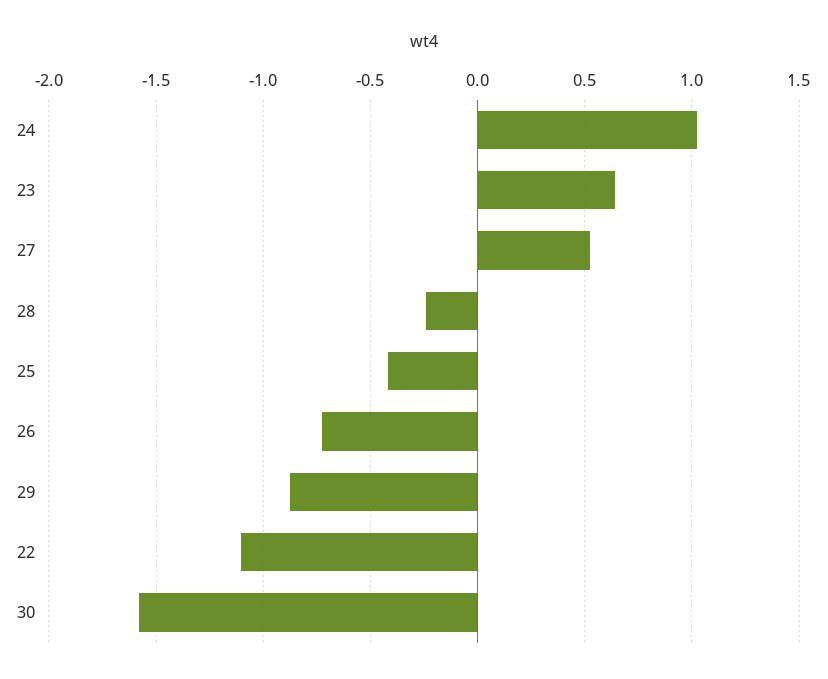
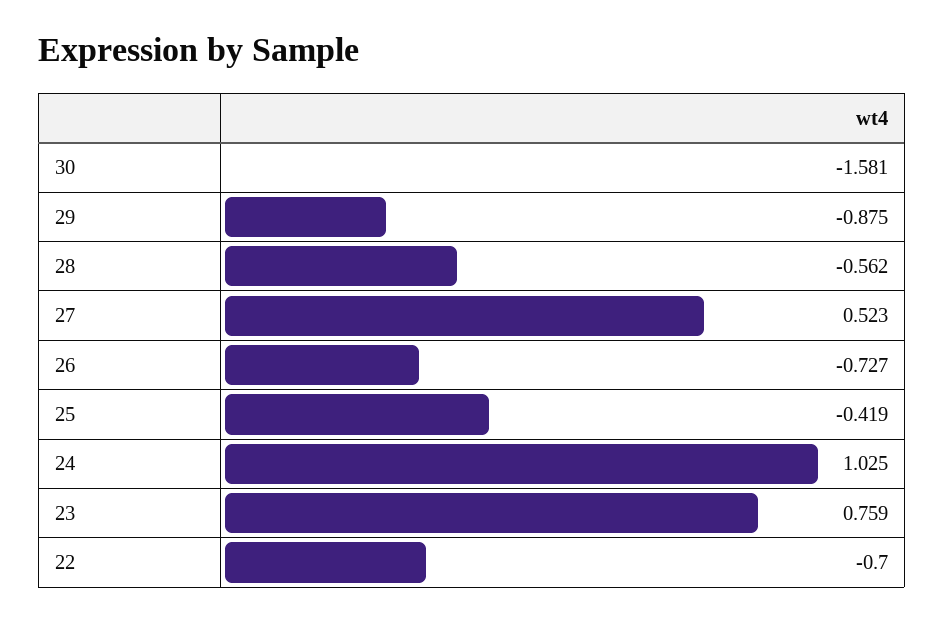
23: 0.65 -> 0.759
28: -0.25 -> -0.562
22: -1.1 -> -0.7

